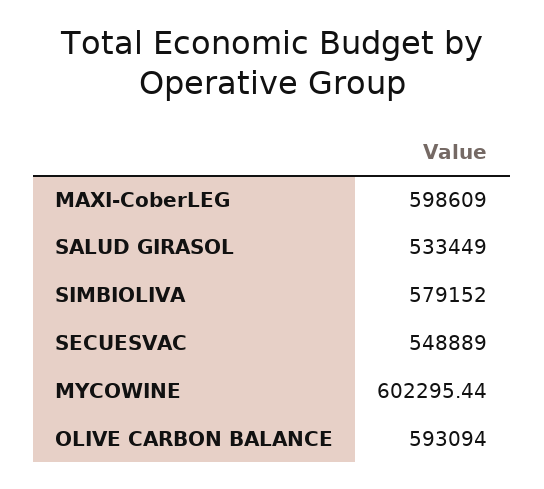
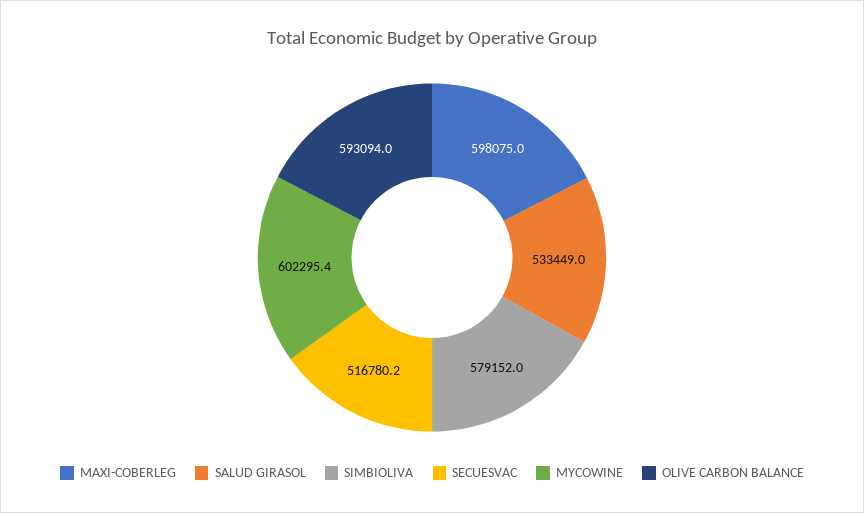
MAXI-CoberLEG: 598609 -> 598075
SECUESVAC: 548889 -> 516780.2

